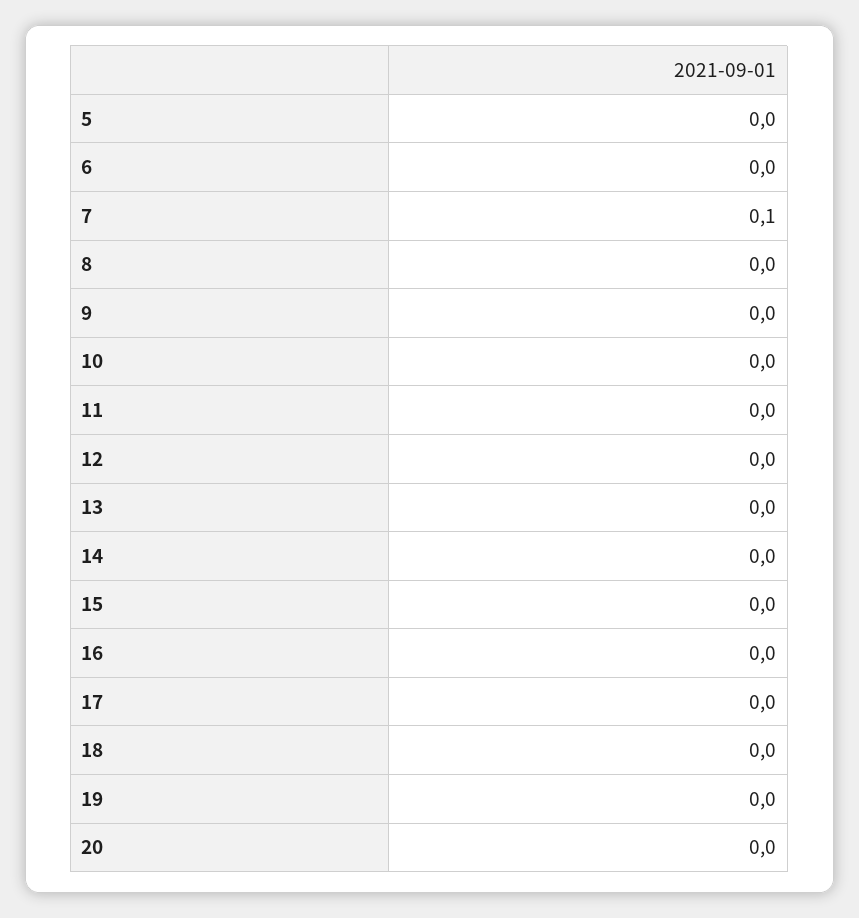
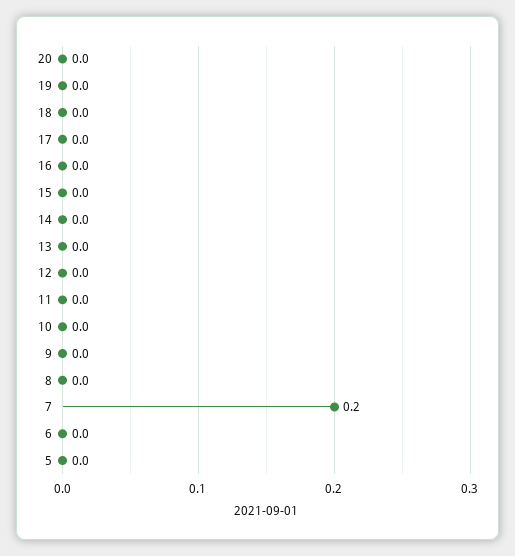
7: 0.1 -> 0.2

